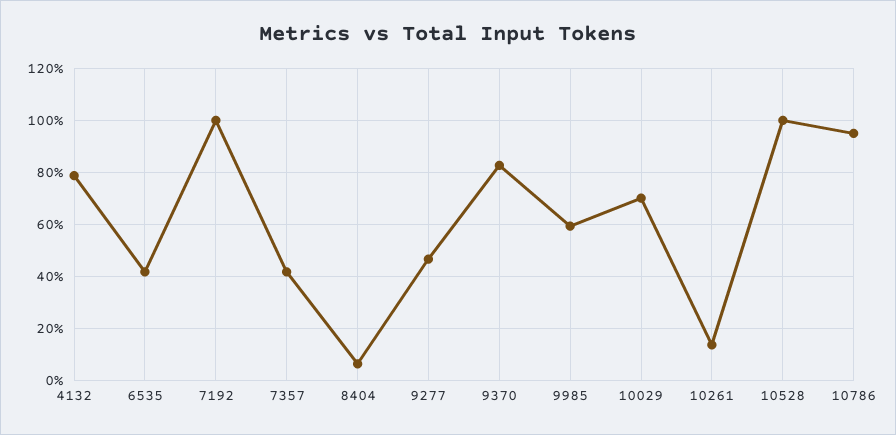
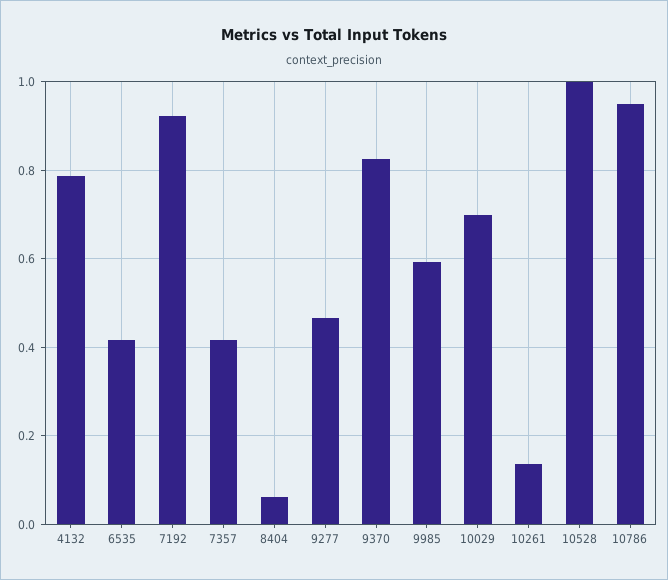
7192: 1 -> 0.92

